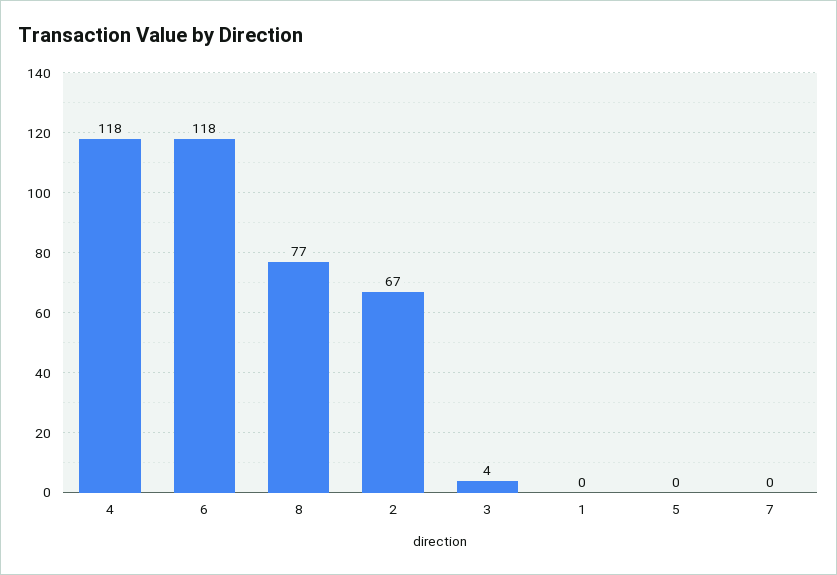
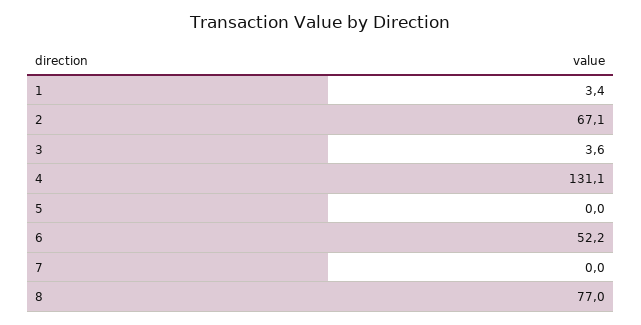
4: 118 -> 131.1
6: 118 -> 52.2
1: 0 -> 3.4

